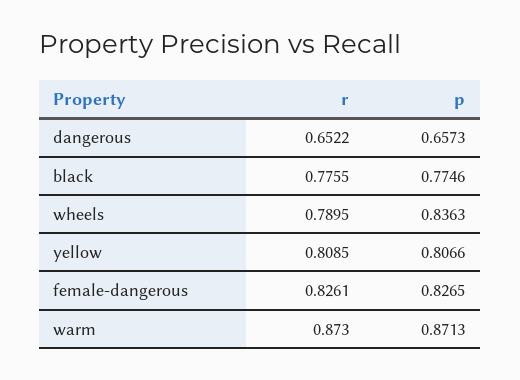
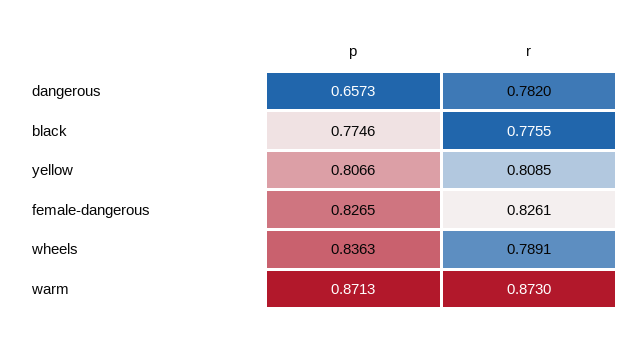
r, dangerous: 0.6522 -> 0.782
r, wheels: 0.7895 -> 0.7891

